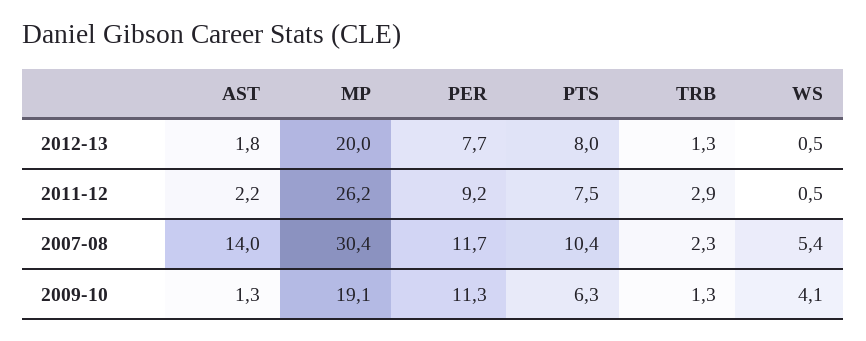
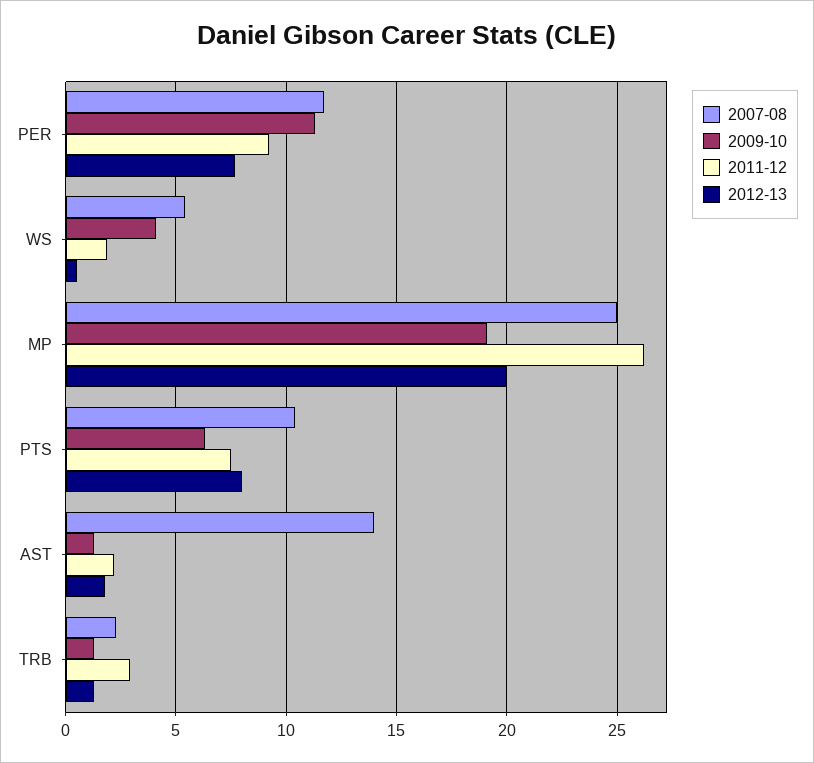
2011-12, WS: 0.5 -> 2
2007-08, MP: 30.4 -> 25

